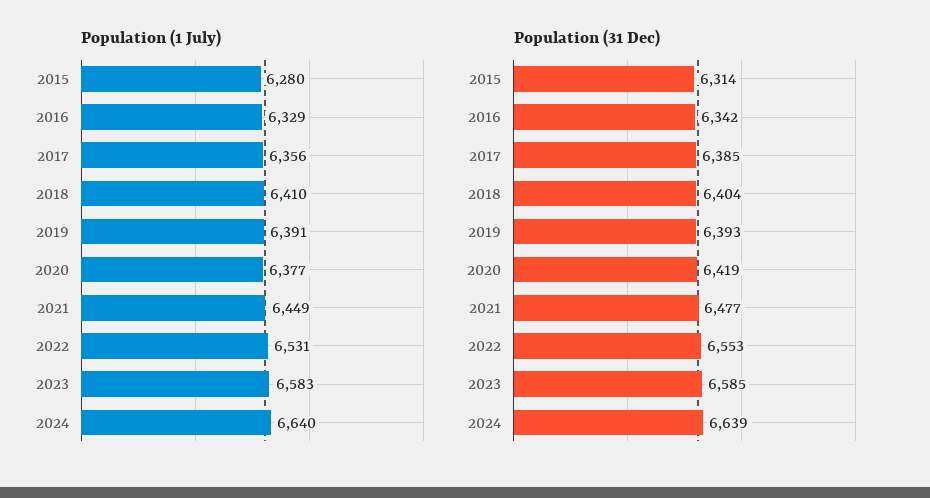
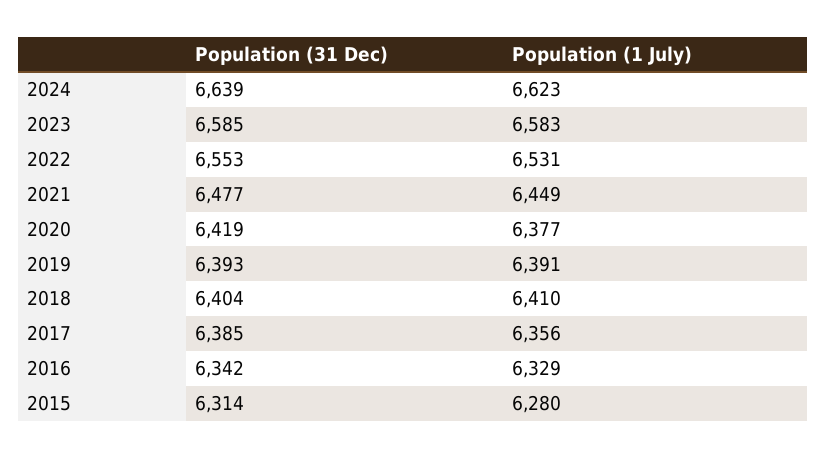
Population (1 July), 2024: 6640 -> 6623

